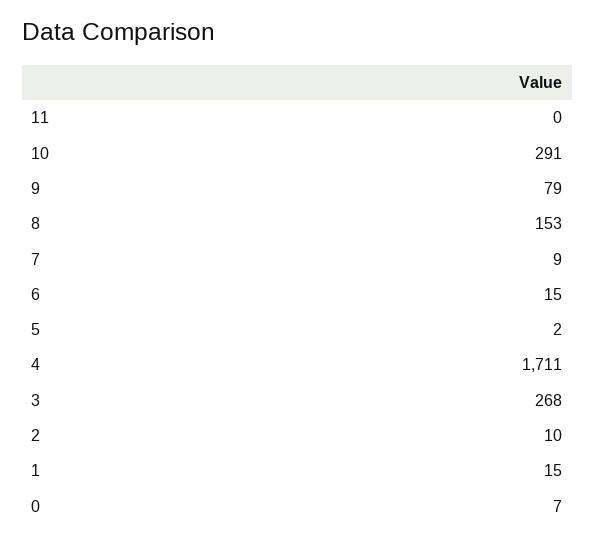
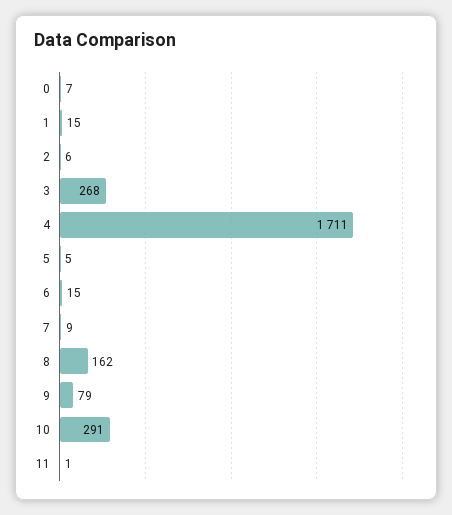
11: 0 -> 1
8: 153 -> 162
5: 2 -> 5
2: 10 -> 6

